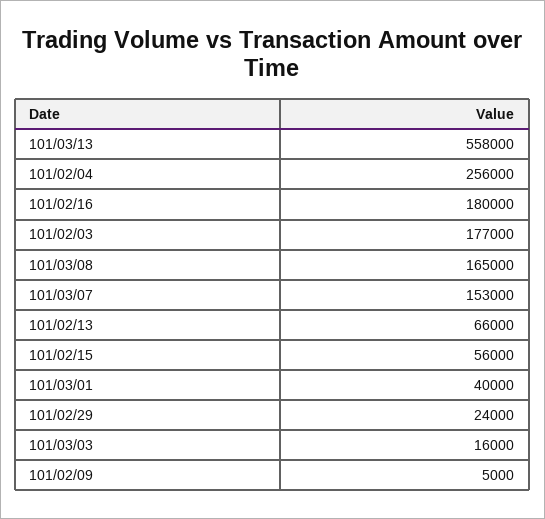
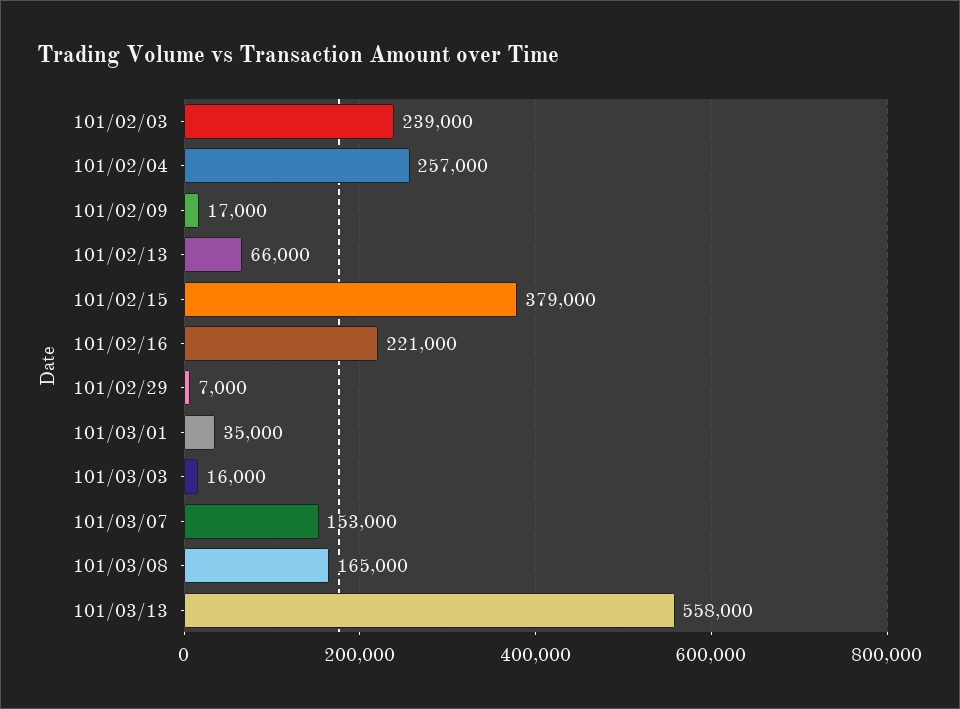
101/02/04: 256000 -> 257000
101/02/16: 180000 -> 221000
101/02/03: 177000 -> 239000
101/02/15: 56000 -> 379000
101/03/01: 40000 -> 35000
101/02/29: 24000 -> 7000
101/02/09: 5000 -> 17000

